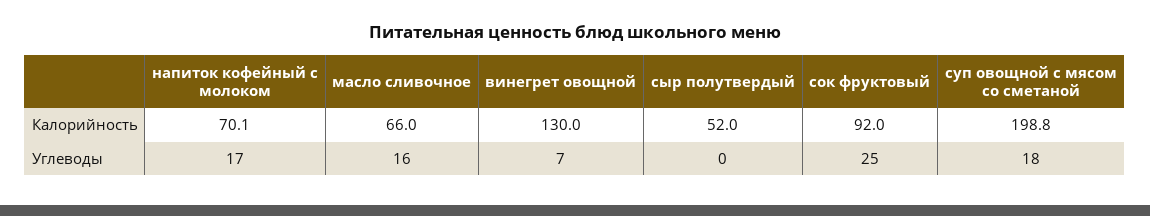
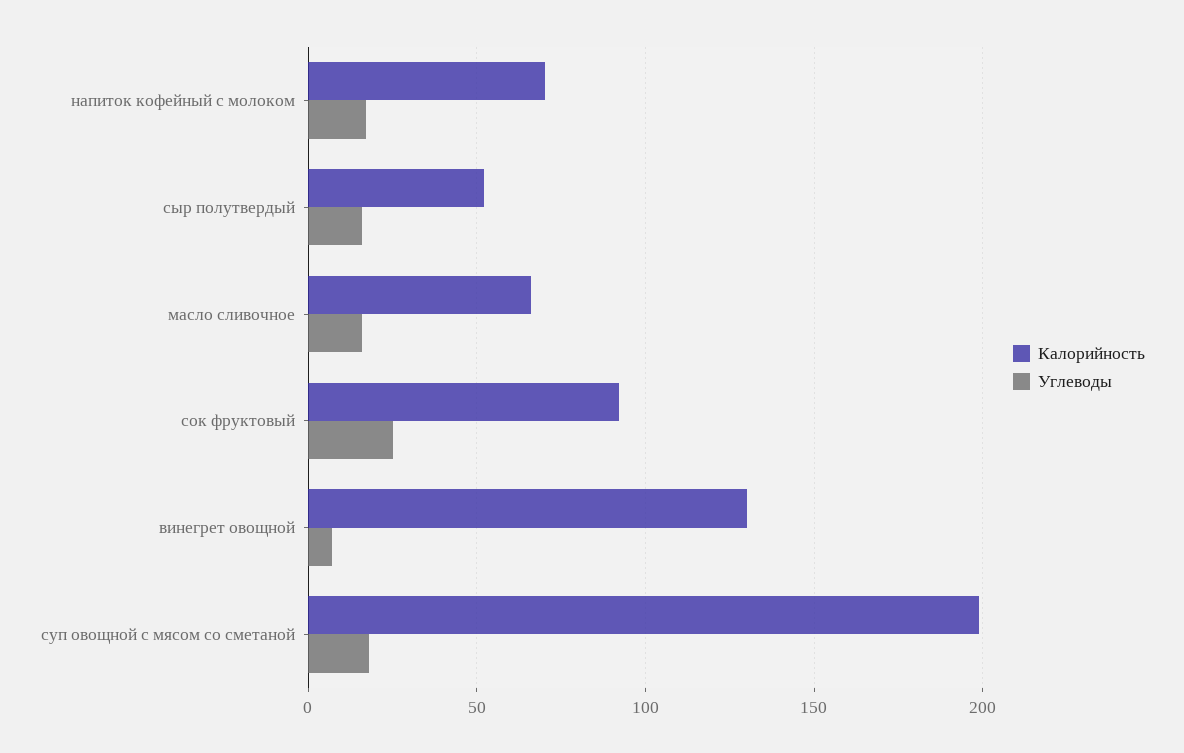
Углеводы, сыр полутвердый: 0 -> 15

